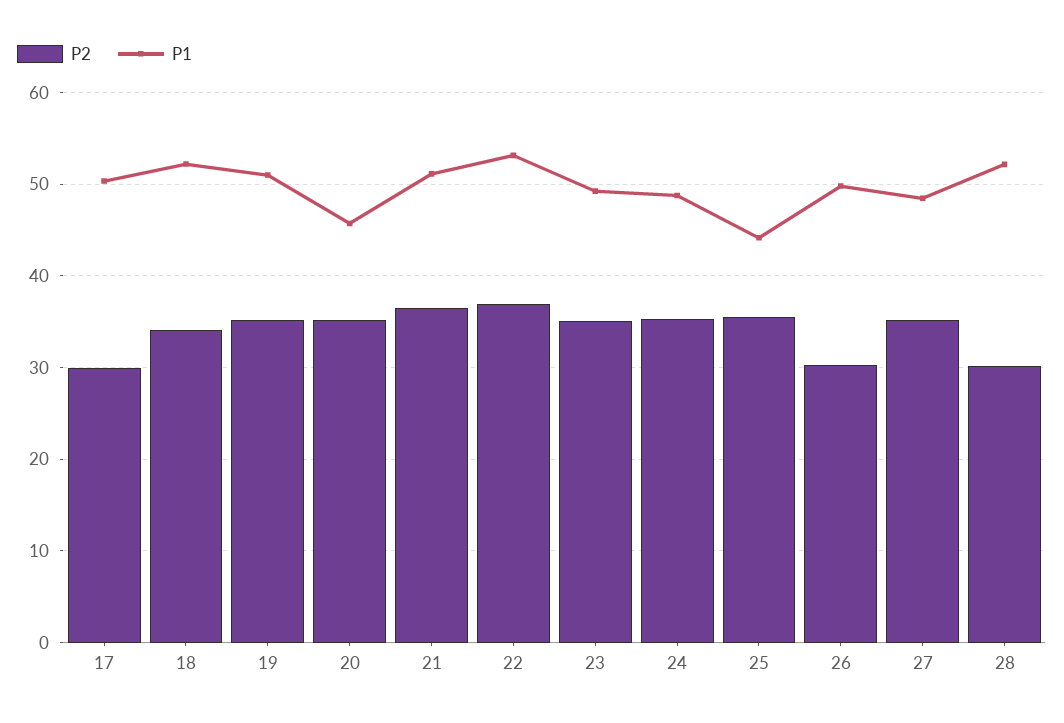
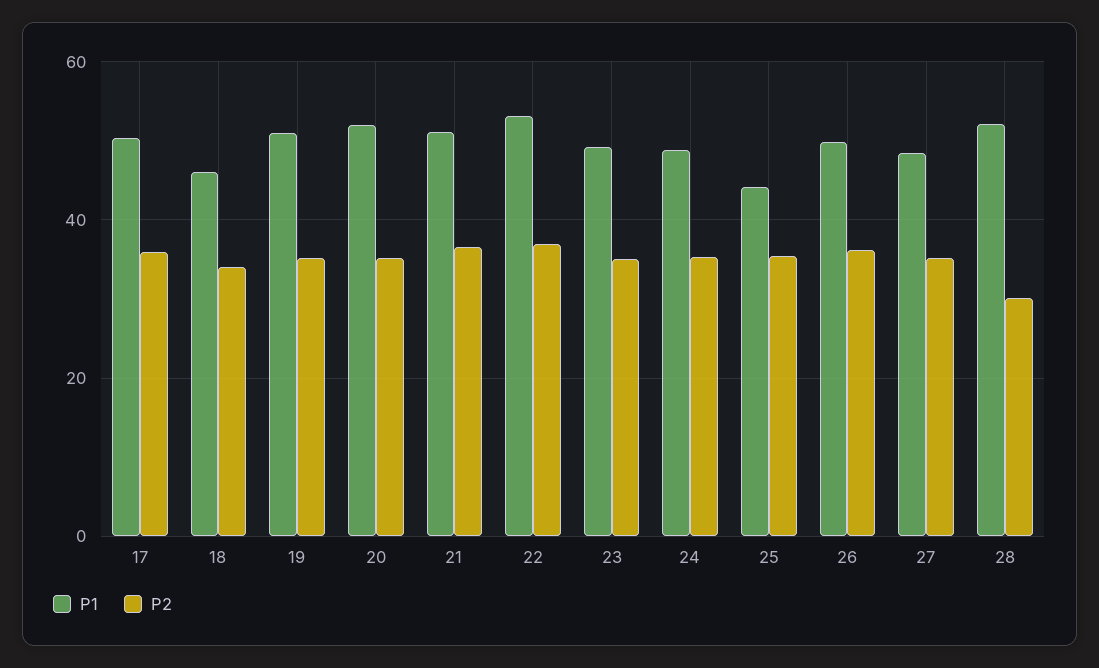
P2, 17: 30 -> 36
P1, 18: 52 -> 46
P1, 20: 46 -> 52
P2, 26: 30 -> 36

